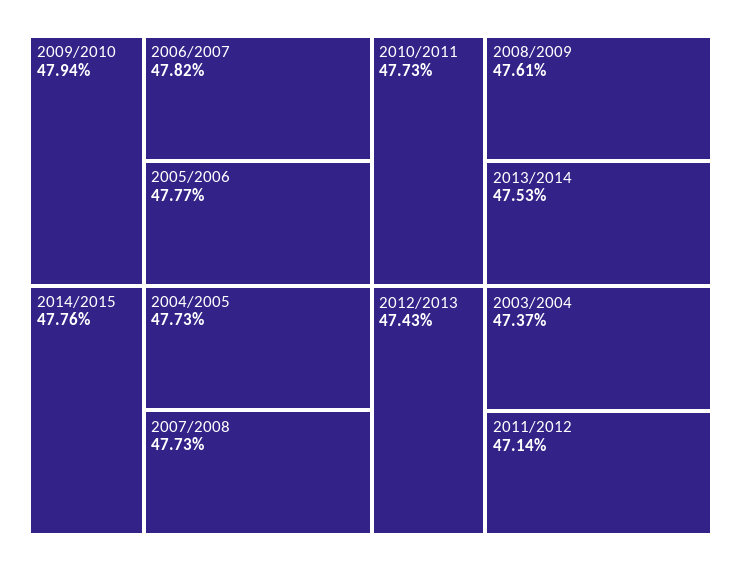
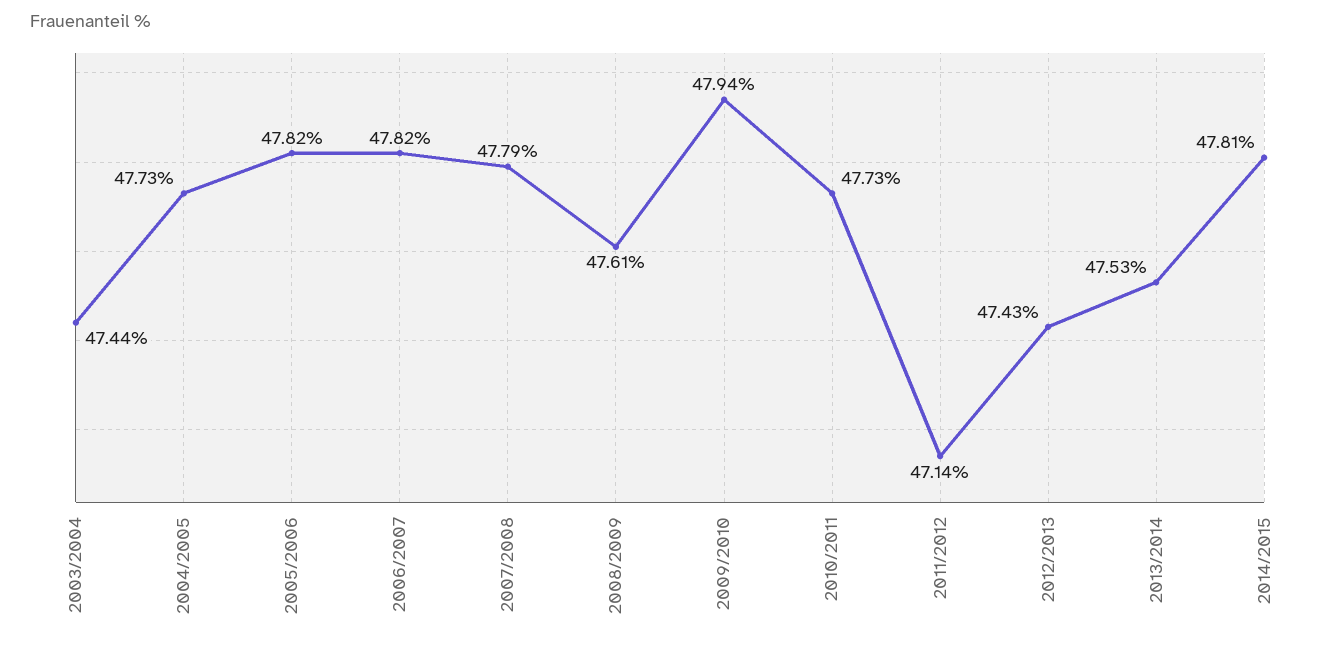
2005/2006: 47.77 -> 47.82
2014/2015: 47.76 -> 47.81
2007/2008: 47.73 -> 47.79
2003/2004: 47.37 -> 47.44

